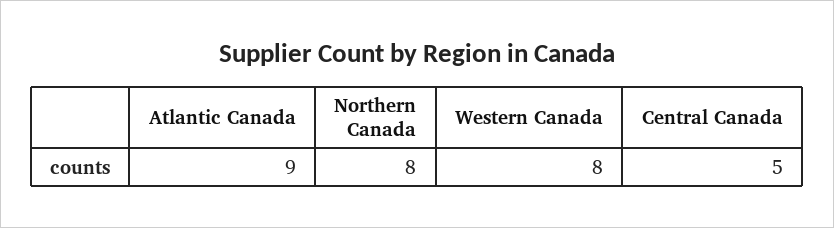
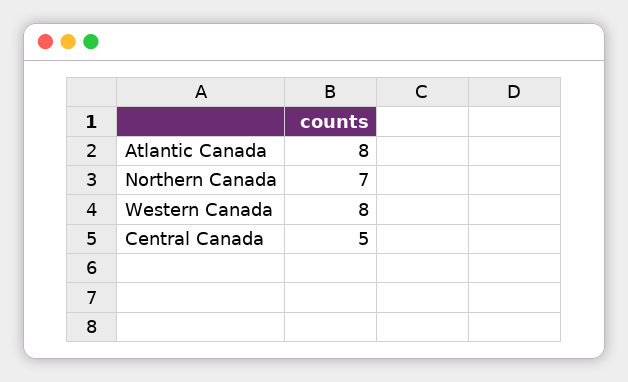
Atlantic Canada: 9 -> 8
Northern Canada: 8 -> 7

